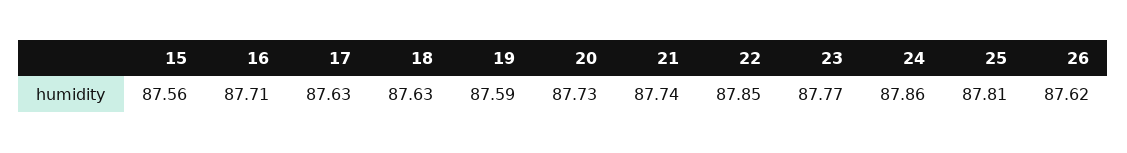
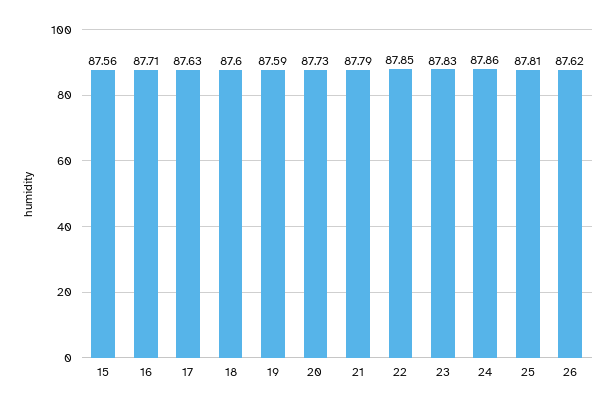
18: 87.63 -> 87.6
21: 87.74 -> 87.79
23: 87.77 -> 87.83

